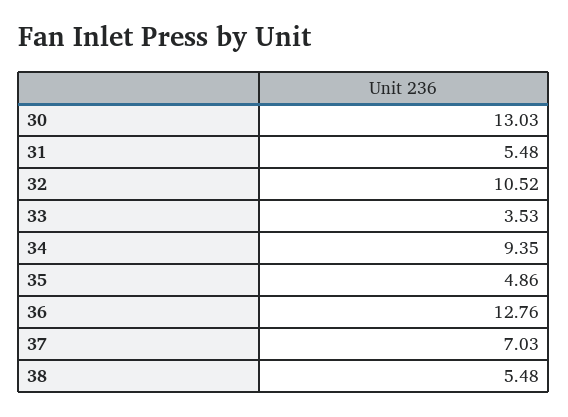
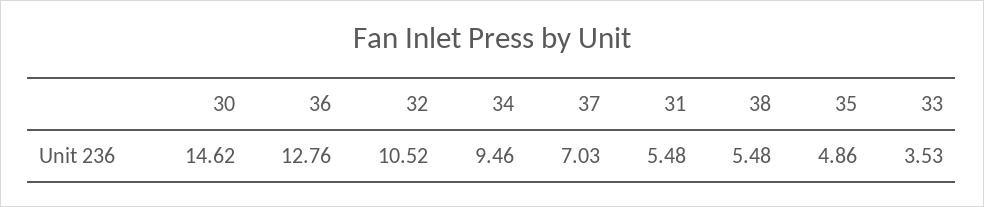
30: 13.03 -> 14.62
34: 9.35 -> 9.46

